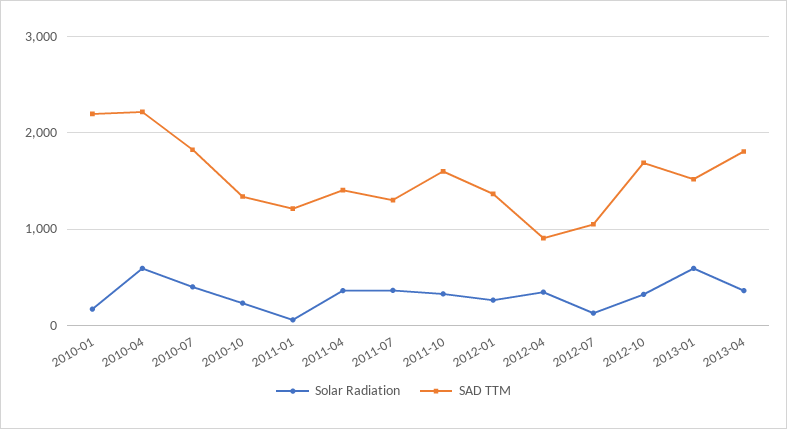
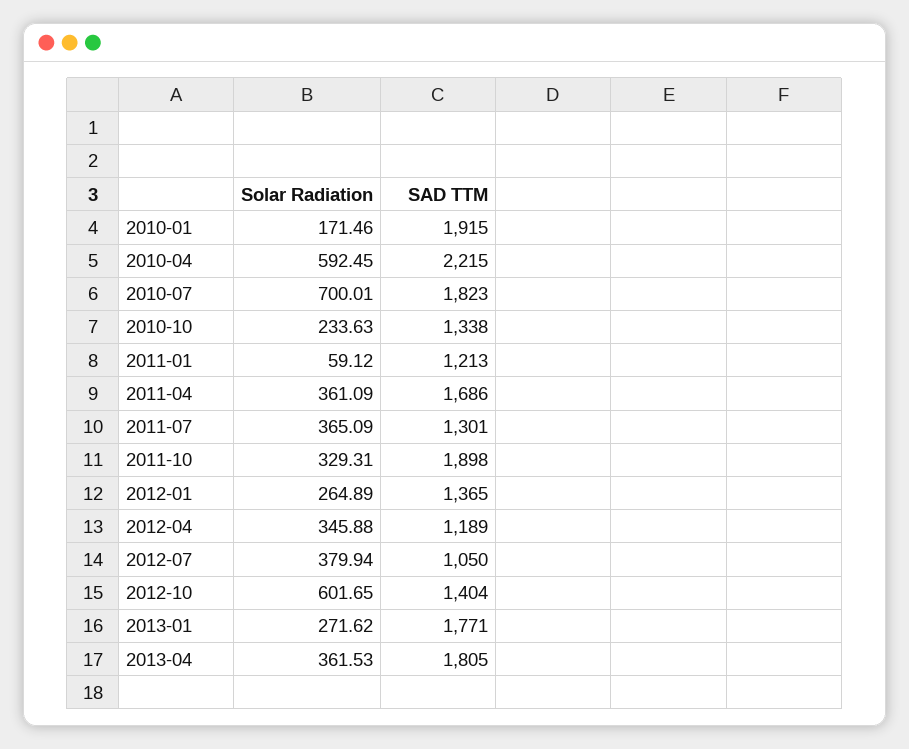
SAD TTM, 2010-01: 2200 -> 1915
Solar Radiation, 2010-07: 400 -> 700.01
SAD TTM, 2011-04: 1400 -> 1686
SAD TTM, 2011-10: 1600 -> 1898
SAD TTM, 2012-04: 900 -> 1189
Solar Radiation, 2012-07: 100 -> 379.94
Solar Radiation, 2012-10: 300 -> 601.65
SAD TTM, 2012-10: 1700 -> 1404
Solar Radiation, 2013-01: 600 -> 271.62
SAD TTM, 2013-01: 1500 -> 1771

